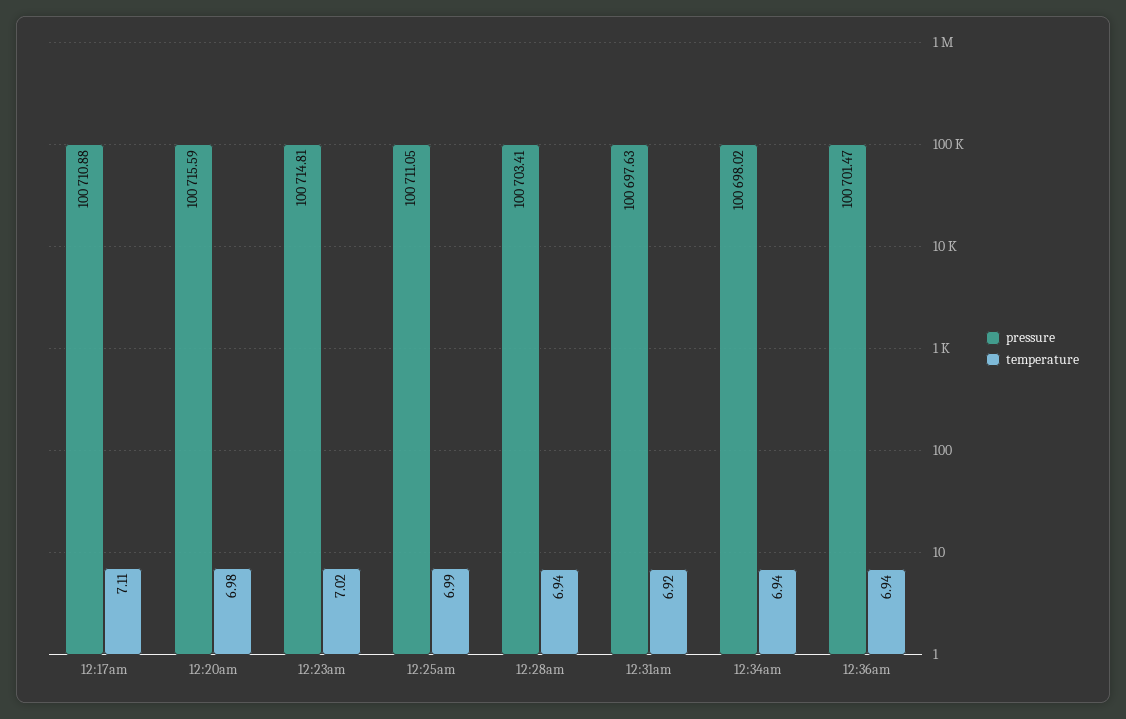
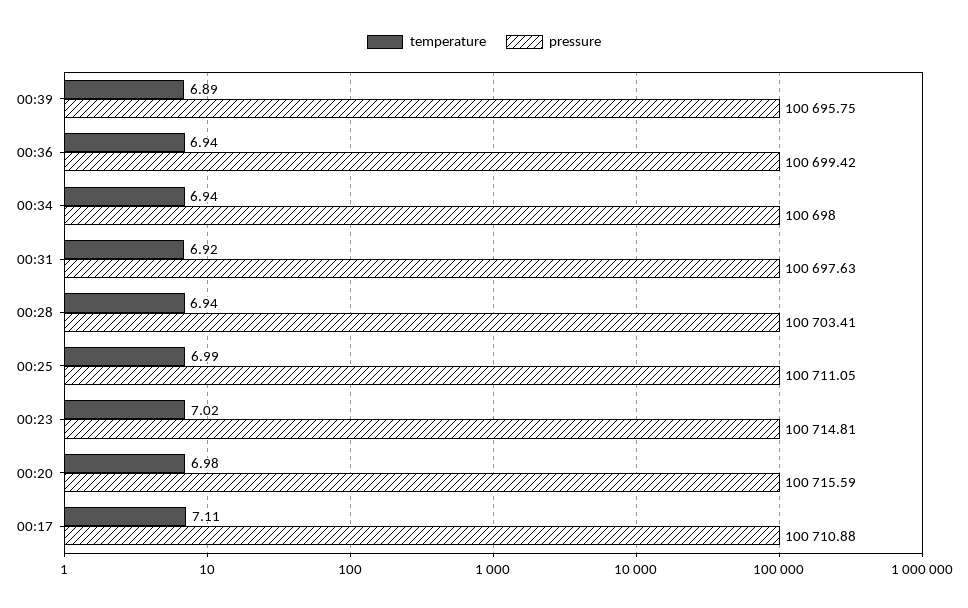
pressure, 12:34am: 100698.02 -> 100698
pressure, 12:36am: 100701.47 -> 100699.42
temperature, 00:39: none -> 6.89
pressure, 00:39: none -> 100695.75

